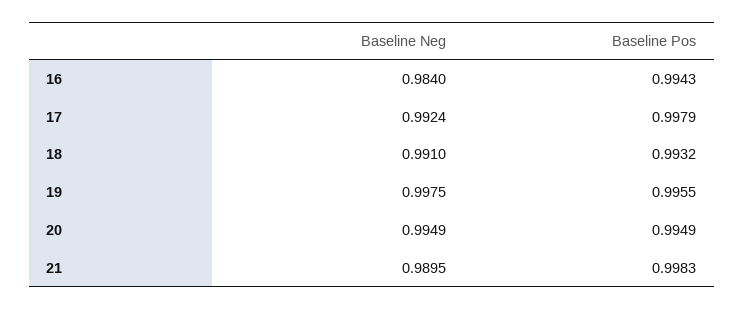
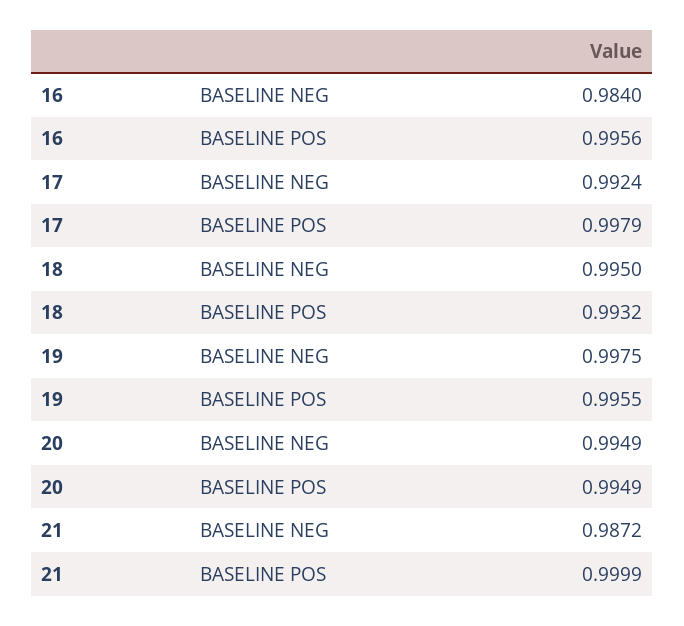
Baseline Pos, 16: 0.9943 -> 0.9956
Baseline Neg, 18: 0.991 -> 0.995
Baseline Neg, 21: 0.9895 -> 0.9872
Baseline Pos, 21: 0.9983 -> 0.9999

